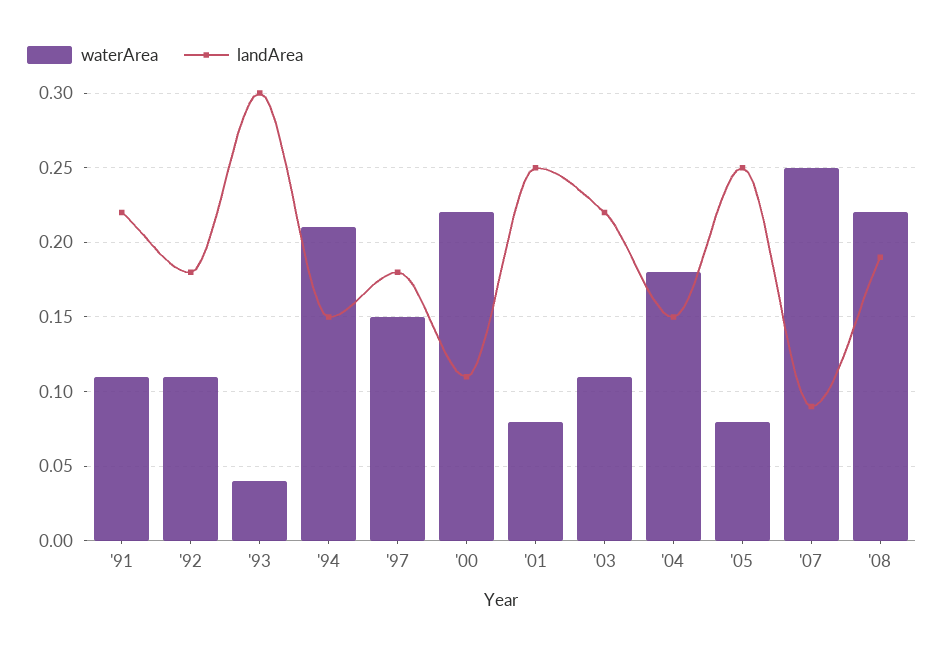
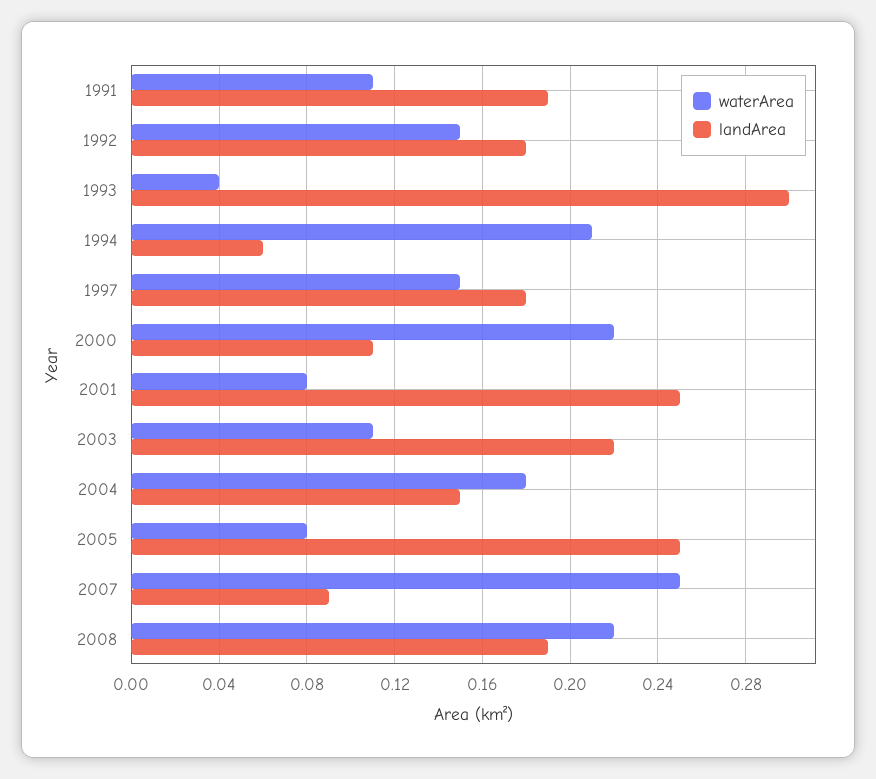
landArea, '91: 0.22 -> 0.19
waterArea, '92: 0.11 -> 0.15
landArea, '94: 0.15 -> 0.06

